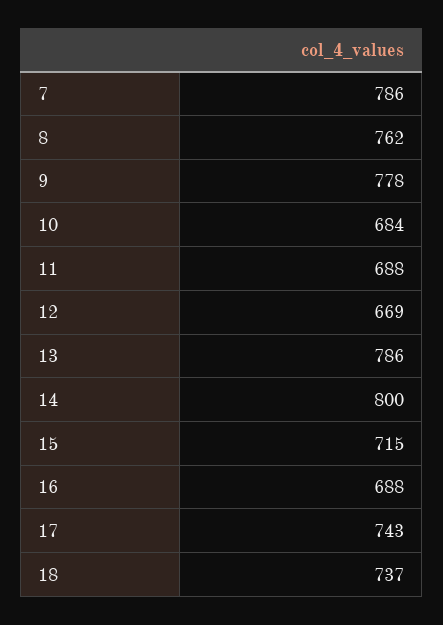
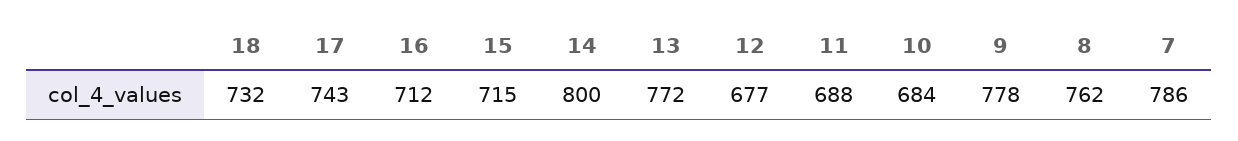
12: 669 -> 677
13: 786 -> 772
16: 688 -> 712
18: 737 -> 732

